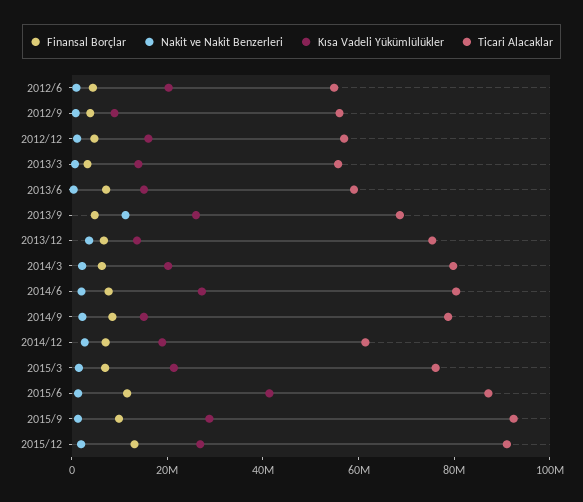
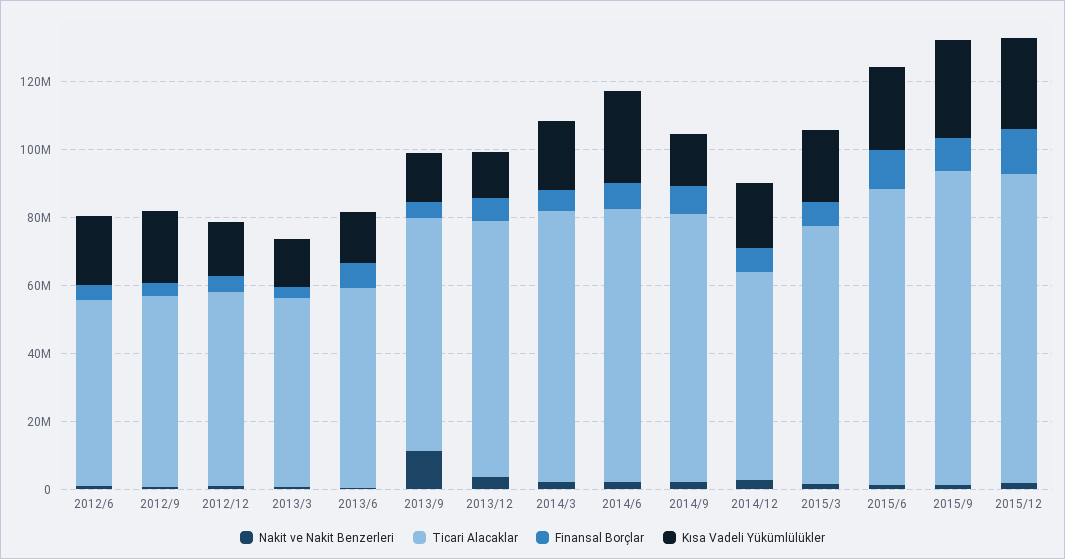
Kısa Vadeli Yükümlülükler, 2012/9: 10000000 -> 20000000
Kısa Vadeli Yükümlülükler, 2013/9: 25000000 -> 15000000
Kısa Vadeli Yükümlülükler, 2015/6: 40000000 -> 25000000

